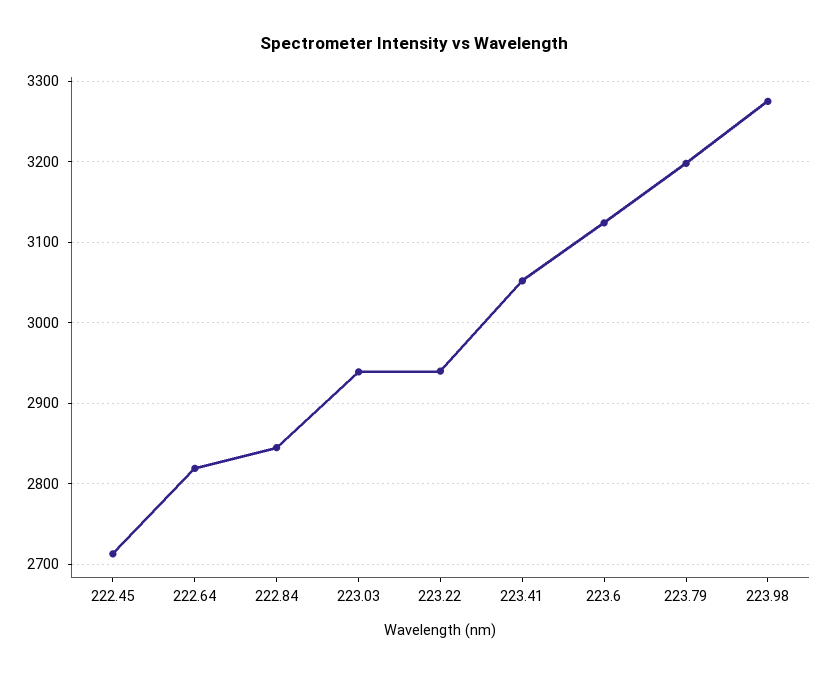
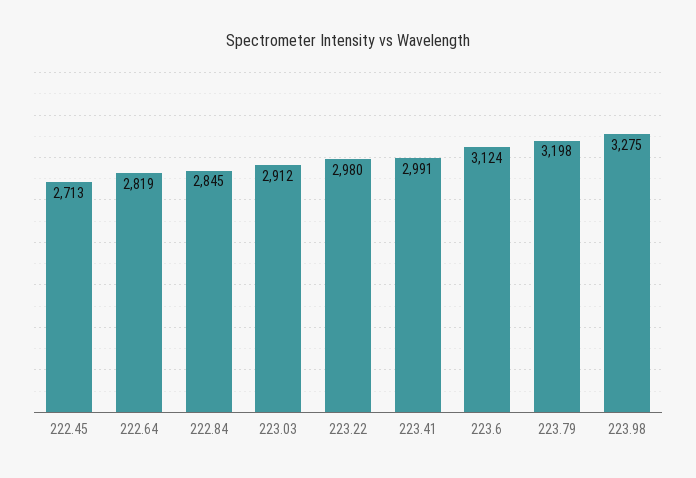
223.03: 2940 -> 2912
223.22: 2940 -> 2980
223.41: 3050 -> 2991

